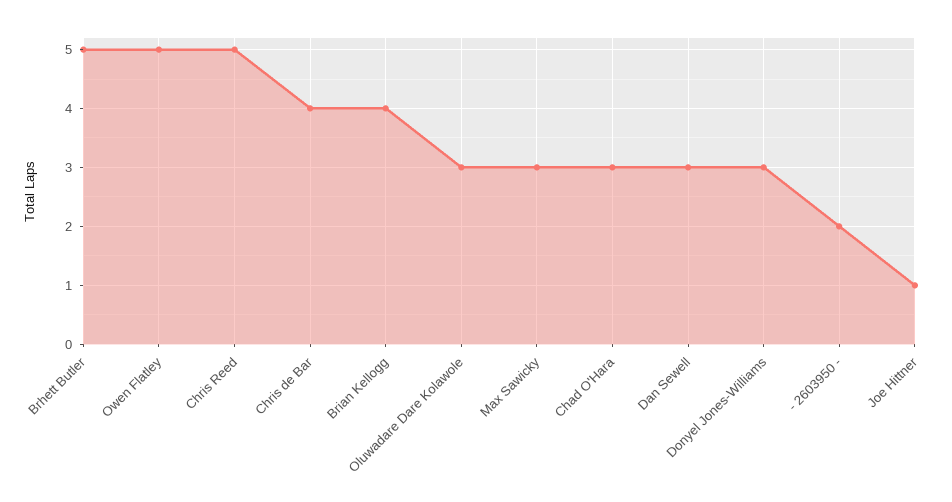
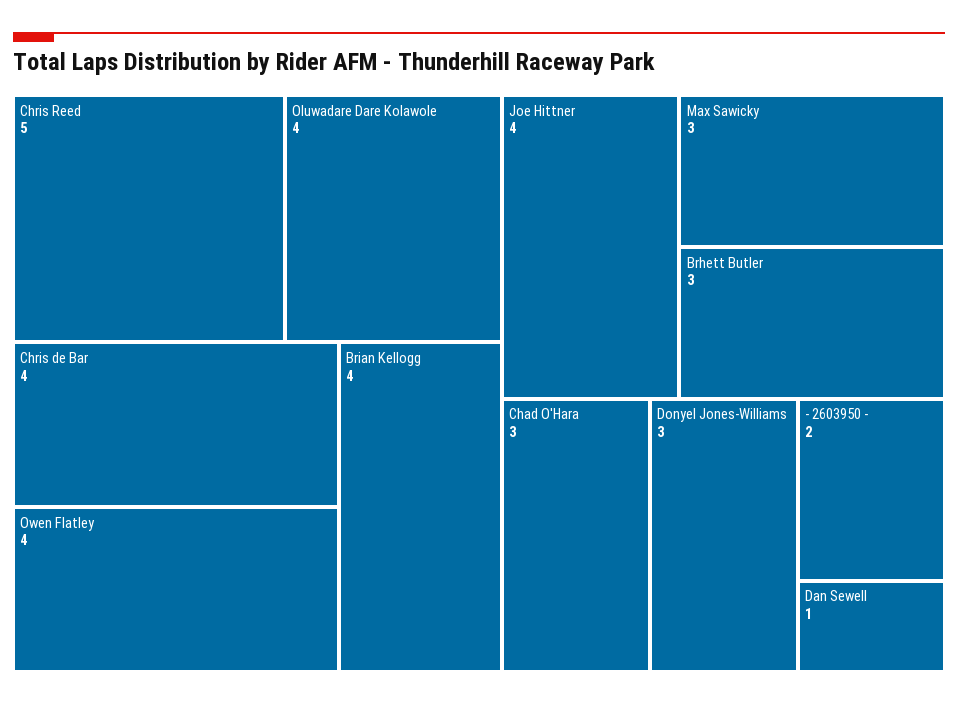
Brhett Butler: 5 -> 3
Owen Flatley: 5 -> 4
Oluwadare Dare Kolawole: 3 -> 4
Dan Sewell: 3 -> 1
Joe Hittner: 1 -> 4

